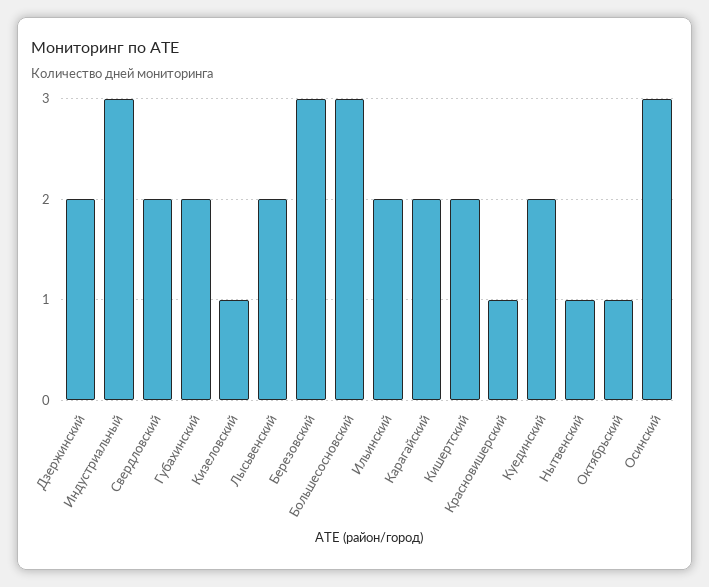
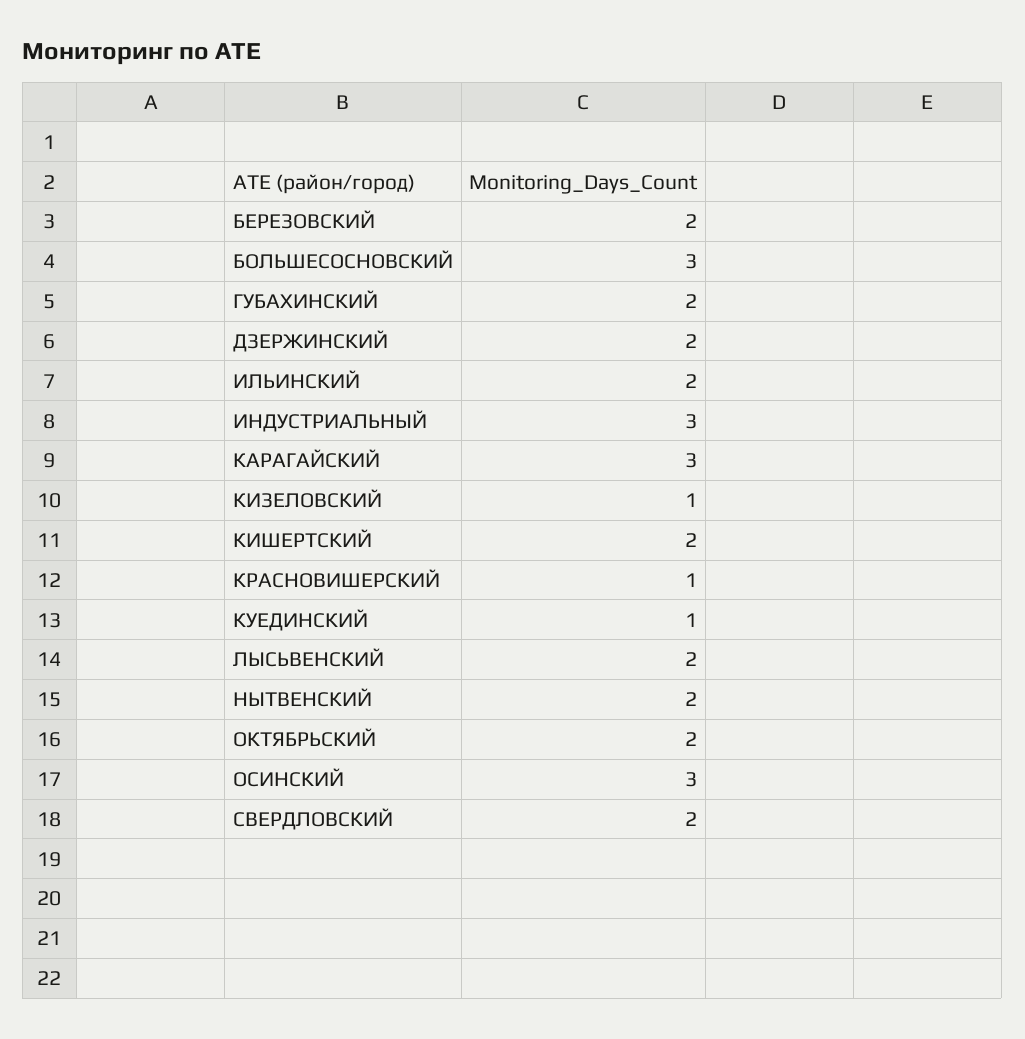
Березовский: 3 -> 2
Карагайский: 2 -> 3
Куединский: 2 -> 1
Нытвенский: 1 -> 2
Октябрьский: 1 -> 2

